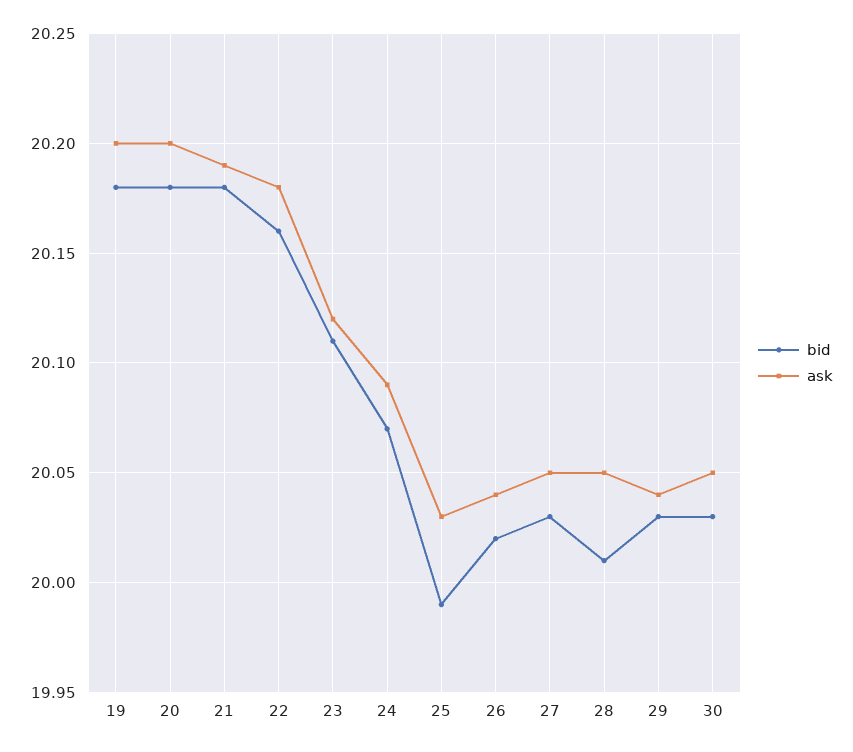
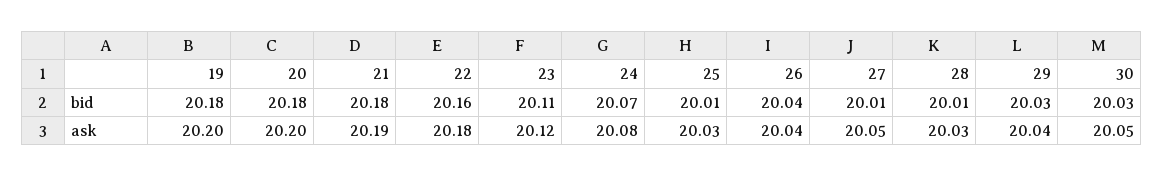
ask, 24: 20.09 -> 20.08
bid, 25: 19.99 -> 20.01
bid, 26: 20.02 -> 20.04
bid, 27: 20.03 -> 20.01
ask, 28: 20.05 -> 20.03

